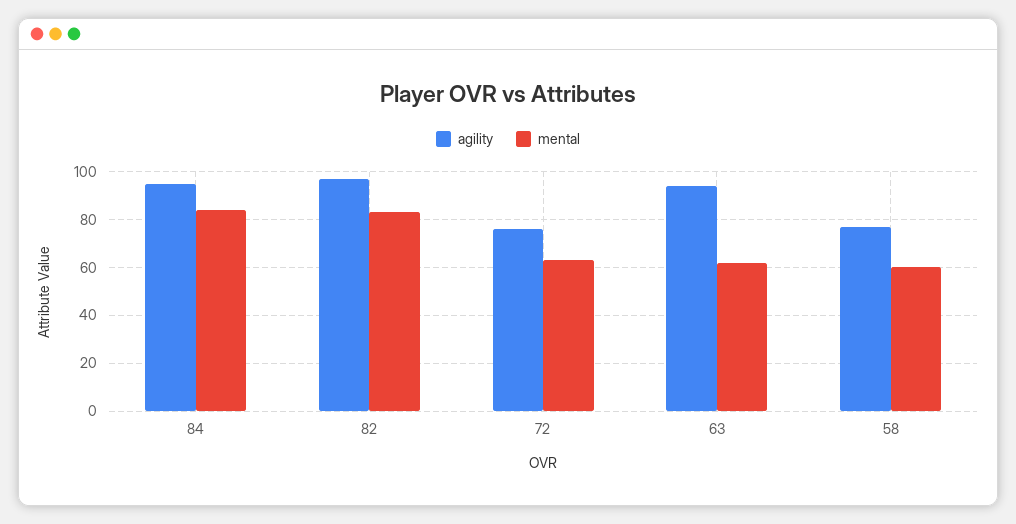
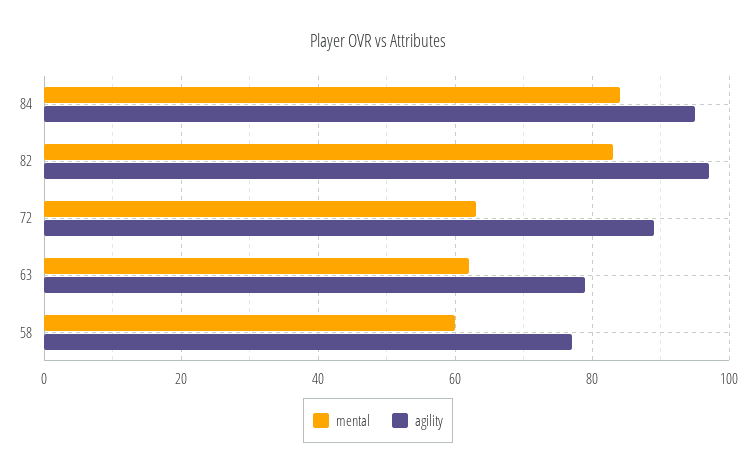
agility, 72: 75 -> 90
agility, 63: 95 -> 80

